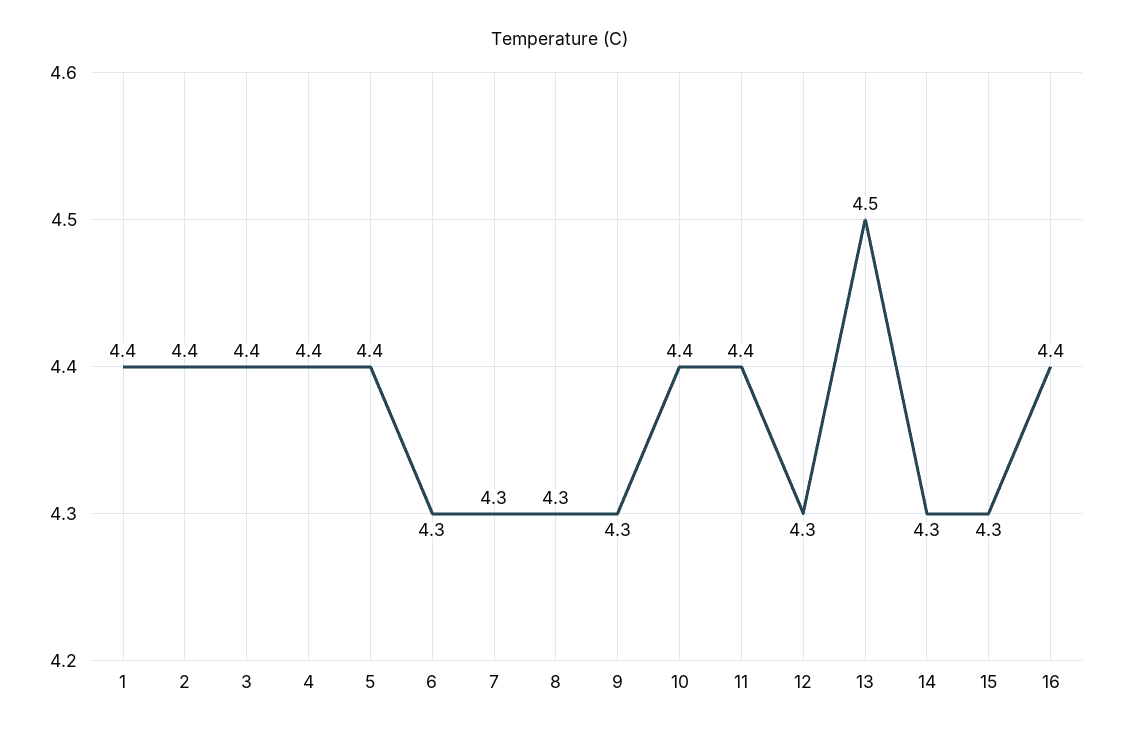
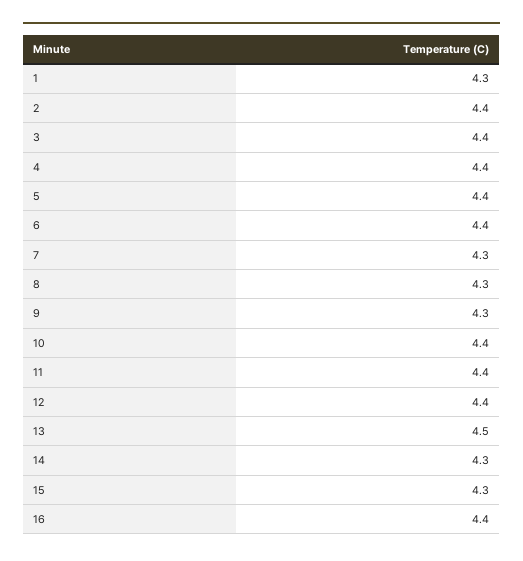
1: 4.4 -> 4.3
6: 4.3 -> 4.4
12: 4.3 -> 4.4

